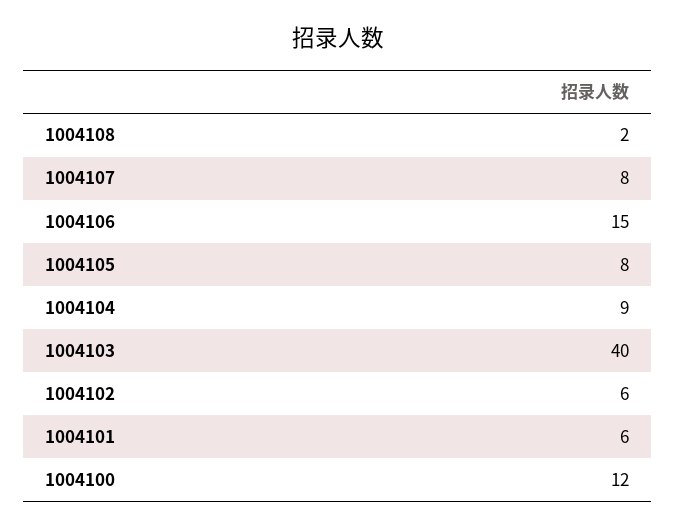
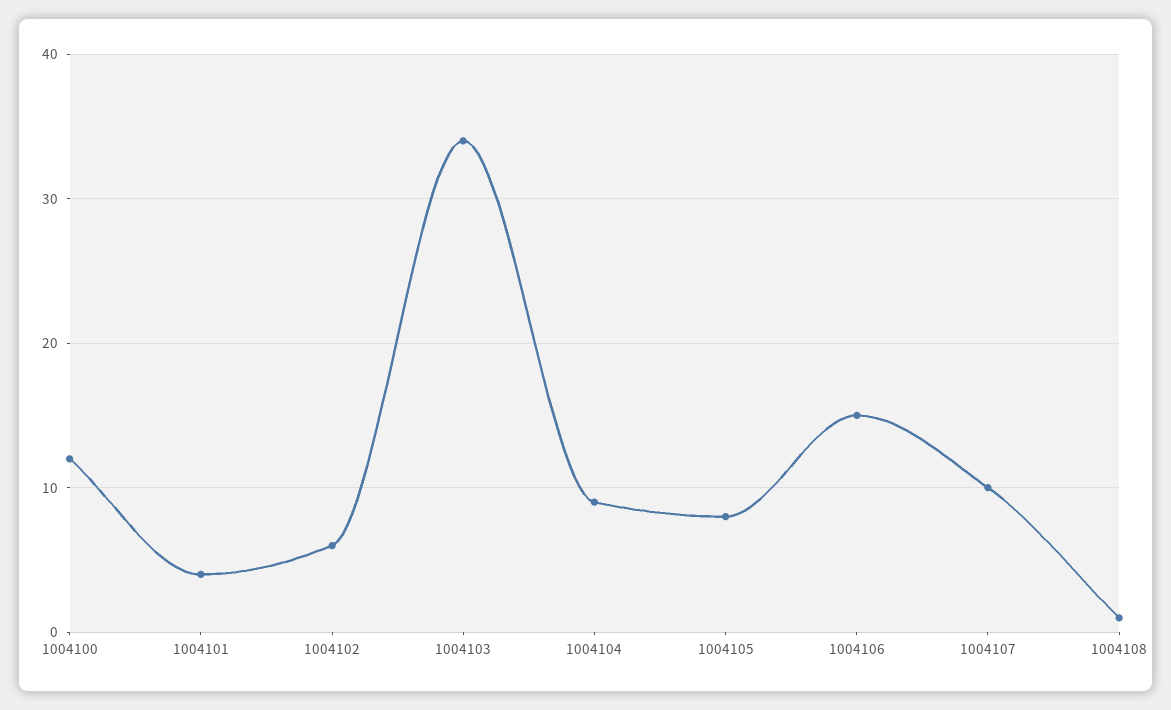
1004108: 2 -> 1
1004107: 8 -> 10
1004103: 40 -> 34
1004101: 6 -> 4

